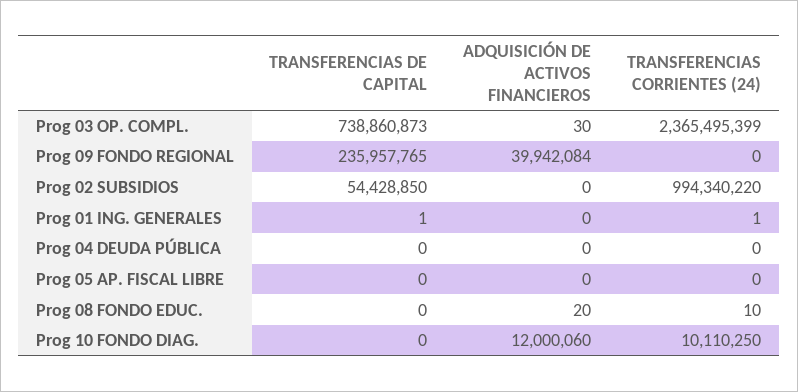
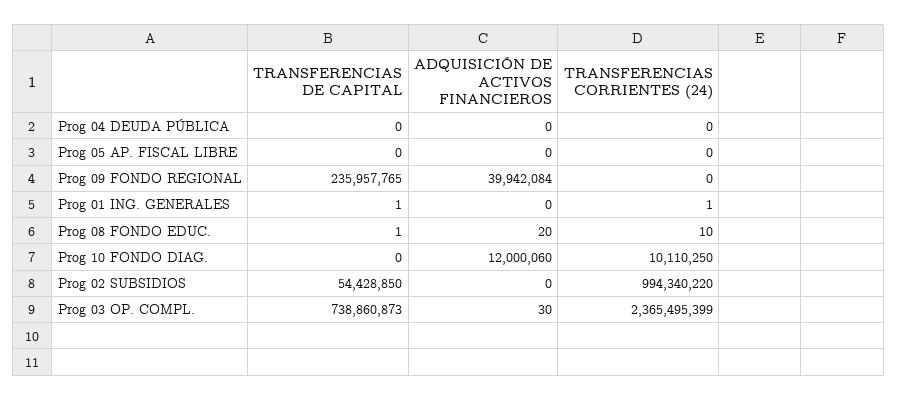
TRANSFERENCIAS DE CAPITAL, Prog 08 FONDO EDUC.: 0 -> 1

